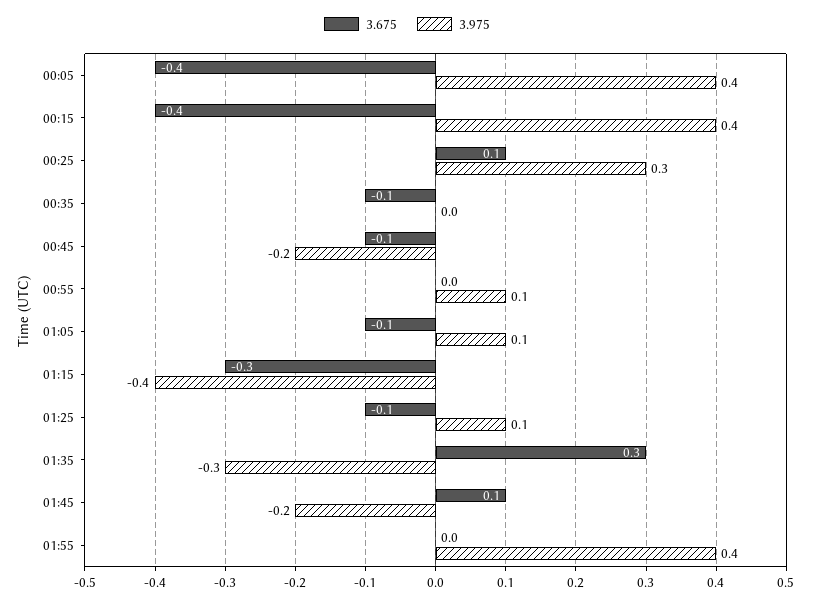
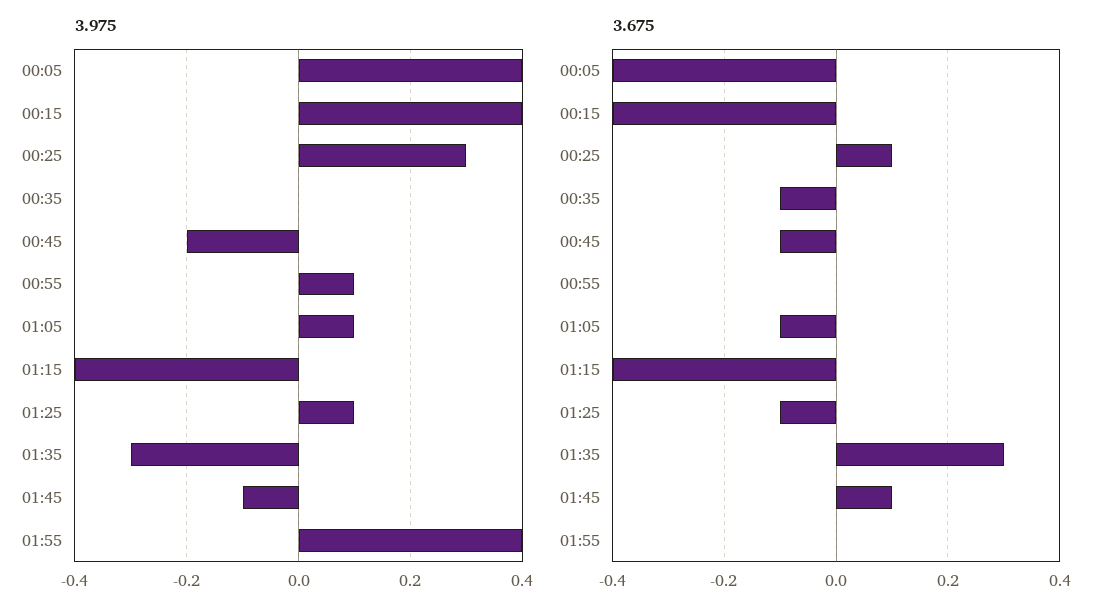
3.675, 01:15: -0.3 -> -0.4
3.975, 01:45: -0.2 -> -0.1

